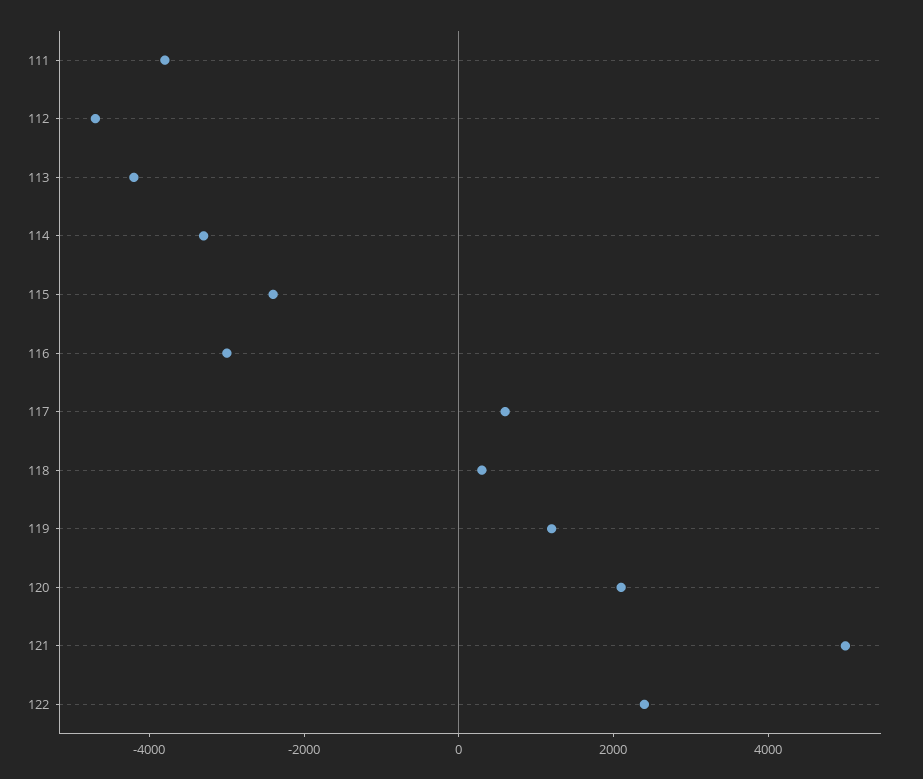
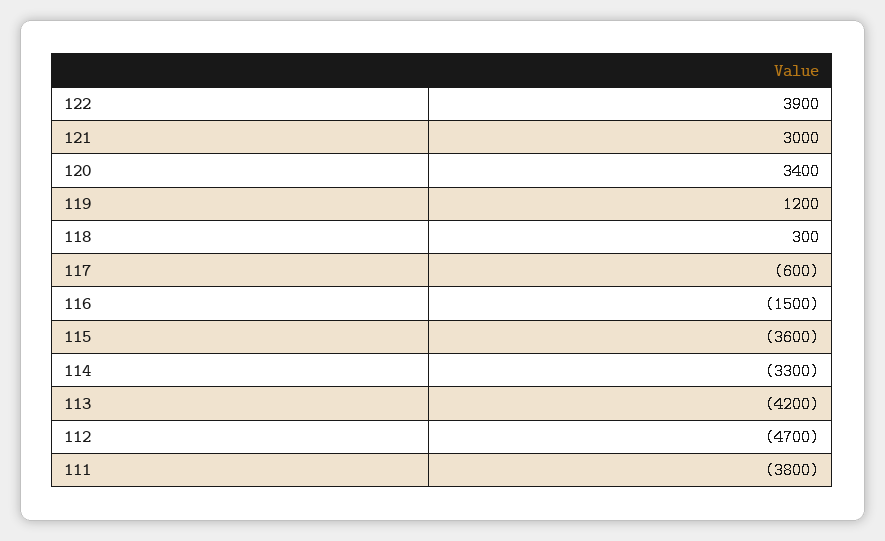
115: -2500 -> -3600
116: -3000 -> -1500
117: 500 -> -600
120: 2000 -> 3400
121: 5000 -> 3000
122: 2500 -> 3900

